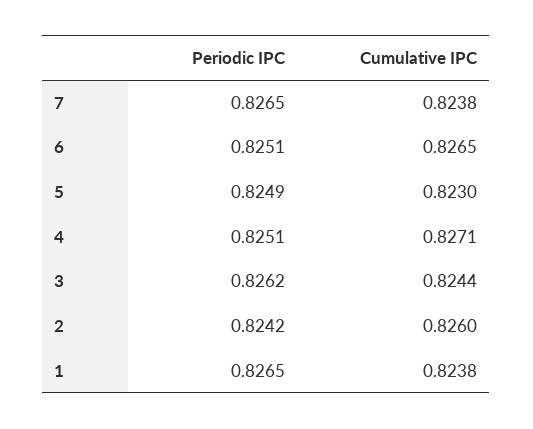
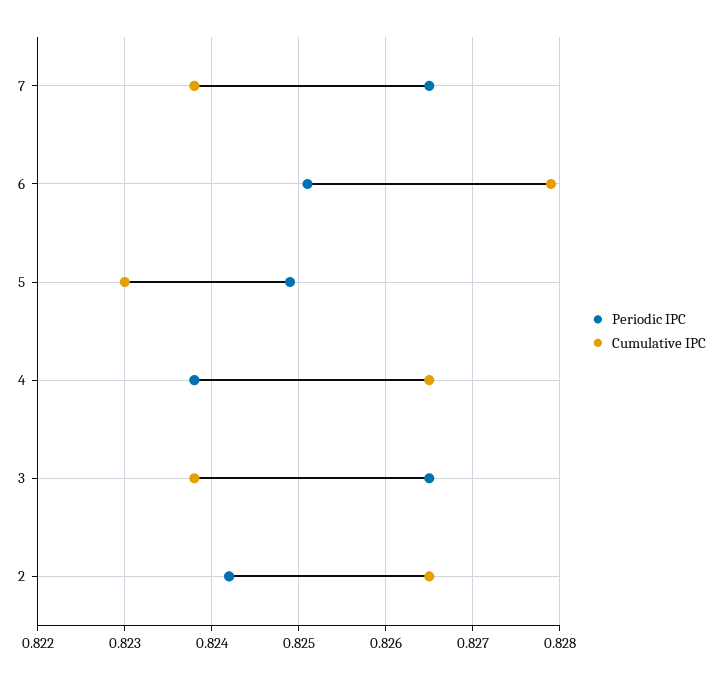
Cumulative IPC, 6: 0.8265 -> 0.8279
Periodic IPC, 4: 0.8251 -> 0.8238
Cumulative IPC, 4: 0.8271 -> 0.8265
Periodic IPC, 3: 0.8262 -> 0.8265
Cumulative IPC, 3: 0.8244 -> 0.8238
Cumulative IPC, 2: 0.826 -> 0.8265
Periodic IPC, 1: 0.8265 -> none
Cumulative IPC, 1: 0.8238 -> none

